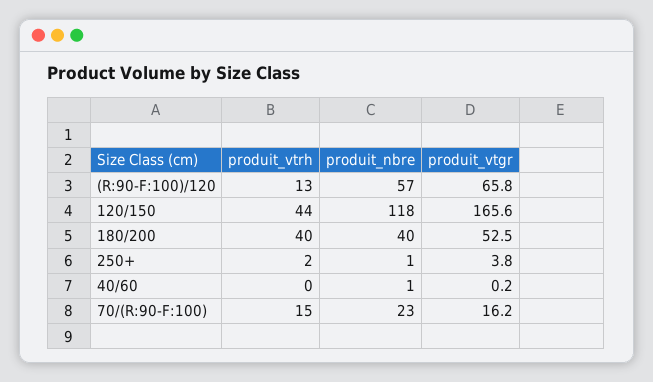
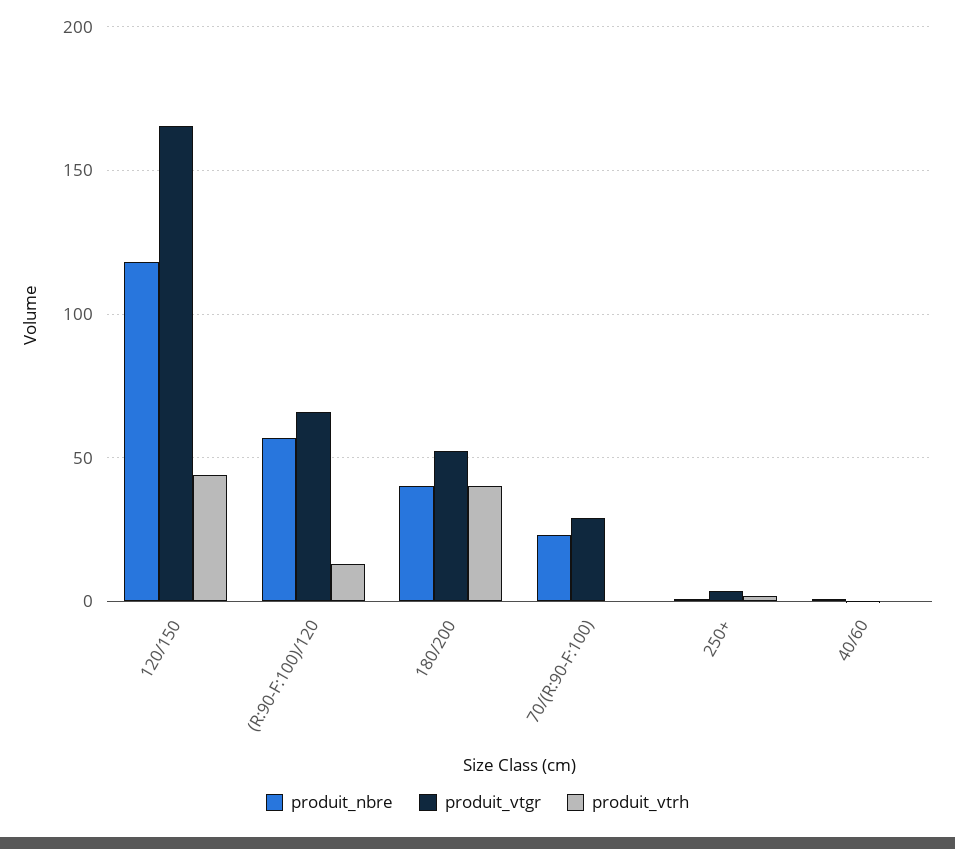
produit_vtrh, 70/(R:90-F:100): 15 -> 0
produit_vtgr, 70/(R:90-F:100): 16.2 -> 30

